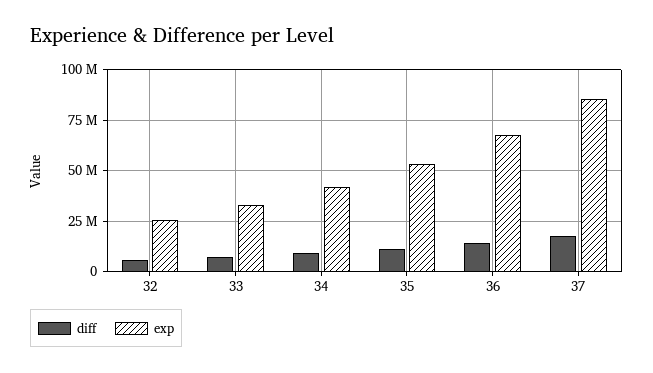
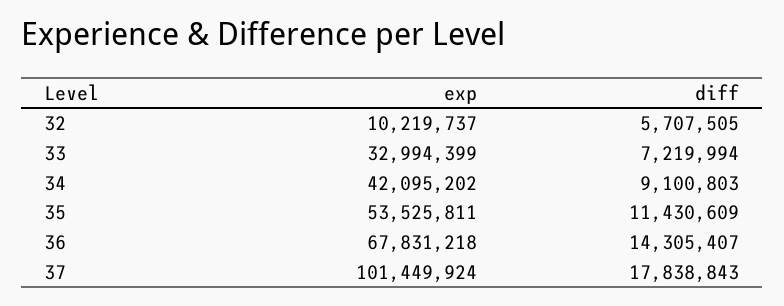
exp, 32: 25000000 -> 10219737
exp, 37: 85000000 -> 101449924

